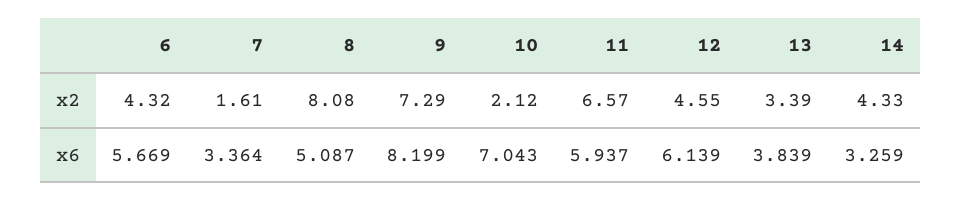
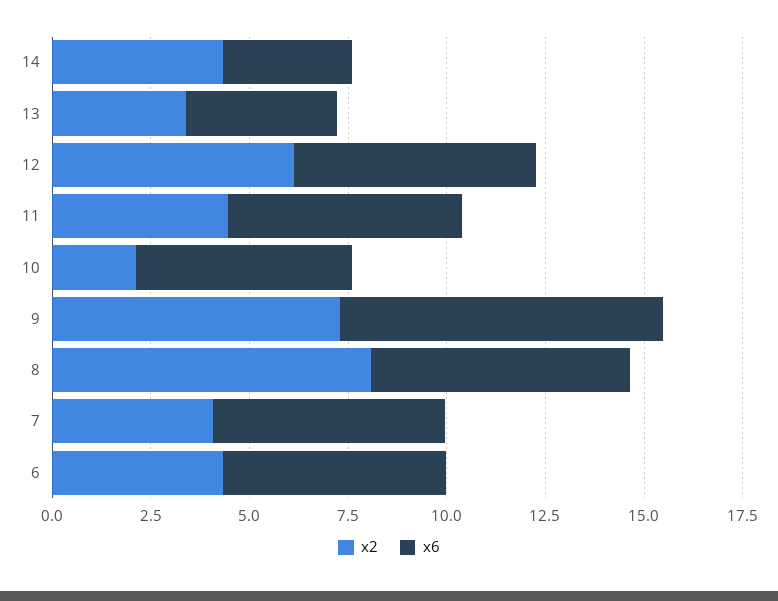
x2, 7: 1.61 -> 4
x2, 11: 6.57 -> 4.5
x2, 12: 4.55 -> 6
x6, 7: 3.364 -> 6
x6, 8: 5.087 -> 6.5
x6, 10: 7.043 -> 5.5

